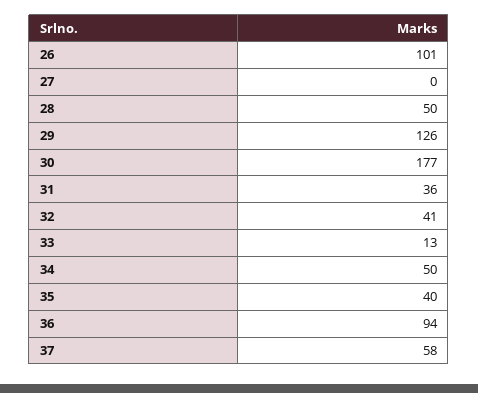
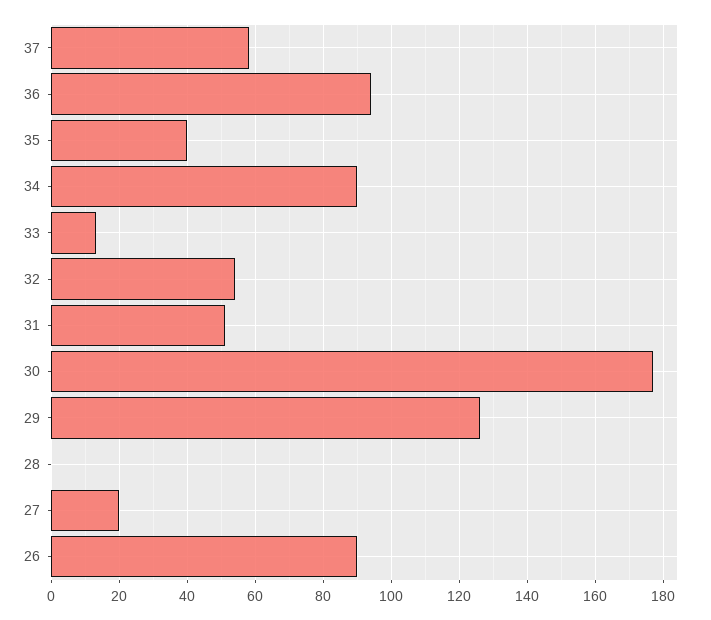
26: 101 -> 90
27: 0 -> 20
28: 50 -> 0
31: 36 -> 50
32: 41 -> 55
34: 50 -> 90

